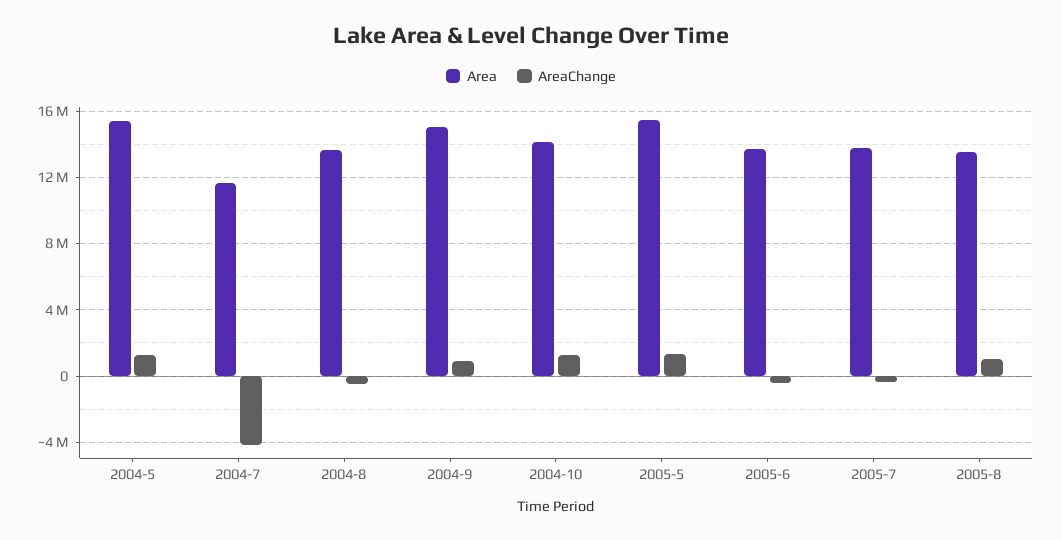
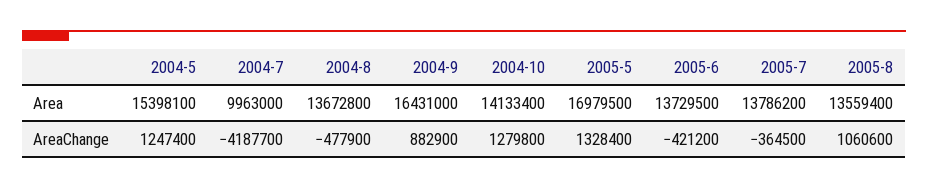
Area, 2004-7: 11500000 -> 9963000
Area, 2004-9: 15000000 -> 16431000
Area, 2005-5: 15500000 -> 16979500

